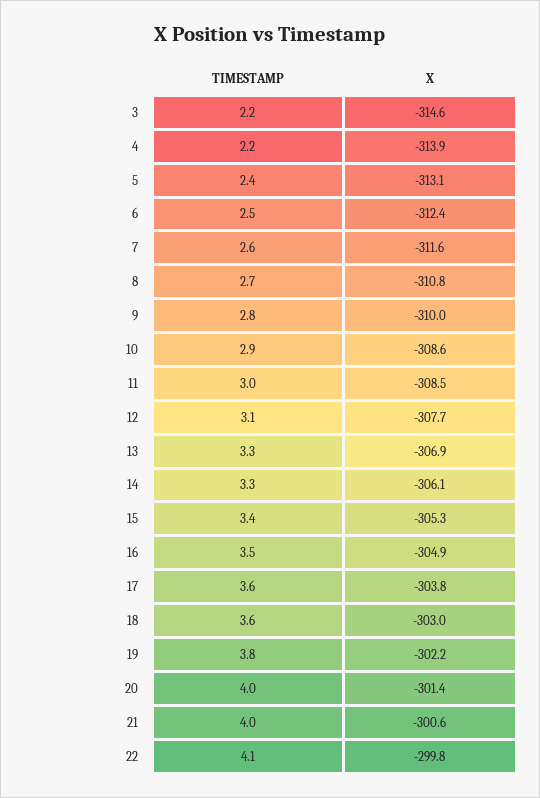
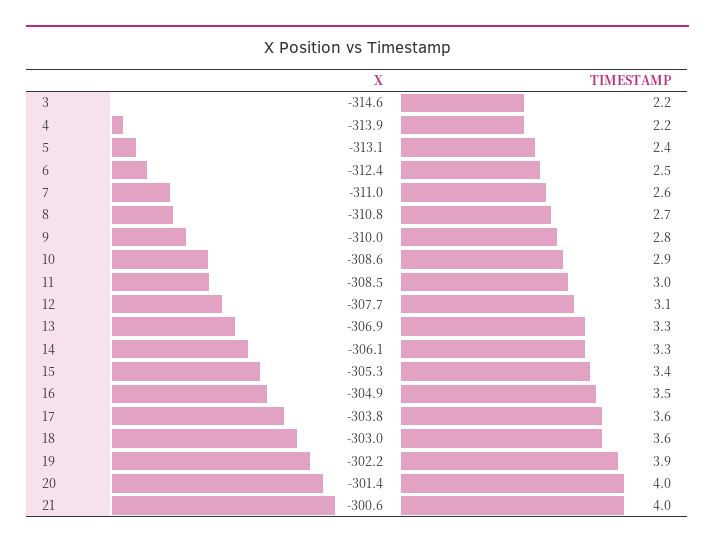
X, 7: -311.6 -> -311
TIMESTAMP, 19: 3.8 -> 3.9
TIMESTAMP, 22: 4.1 -> none
X, 22: -299.8 -> none

